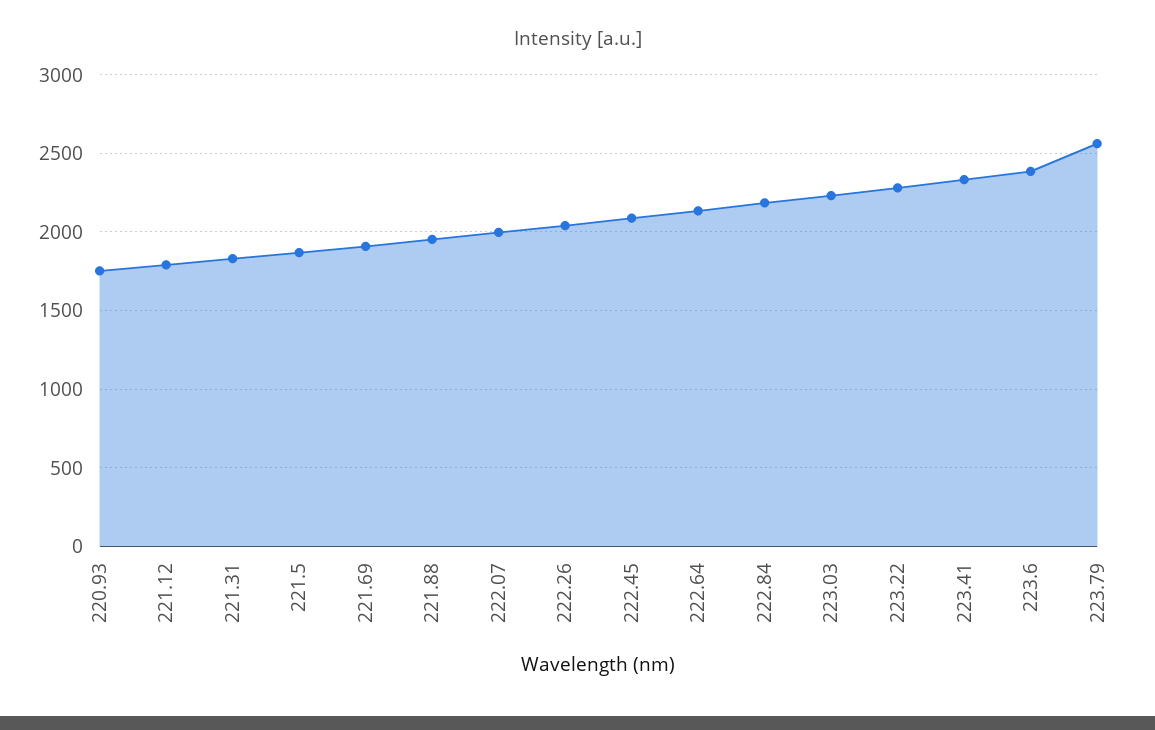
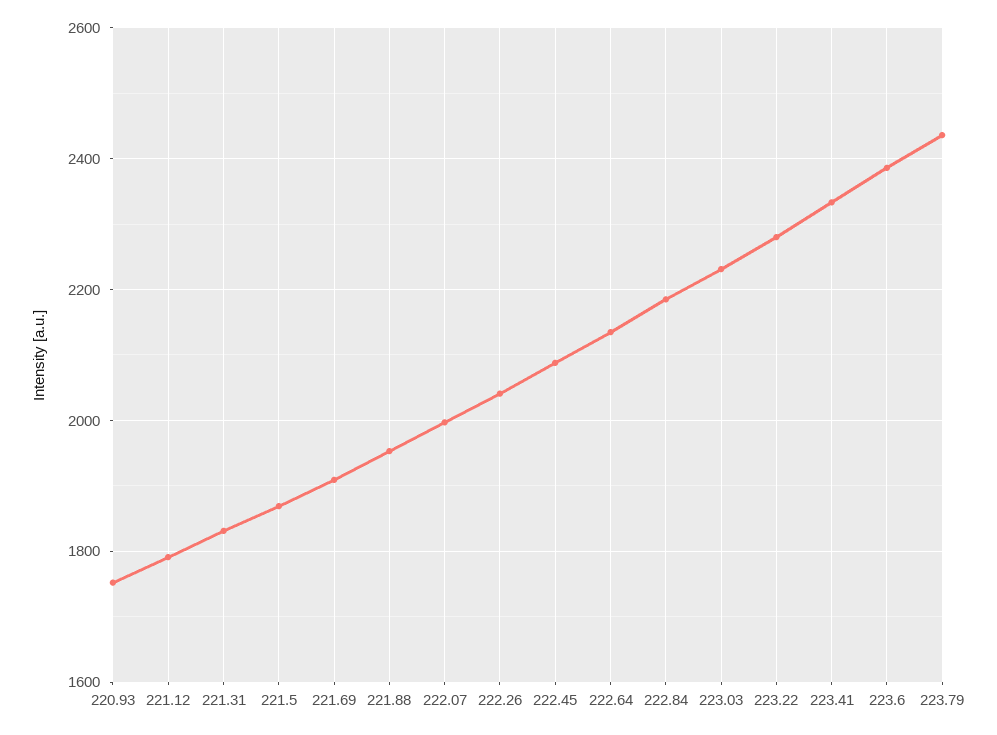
223.79: 2550 -> 2440

